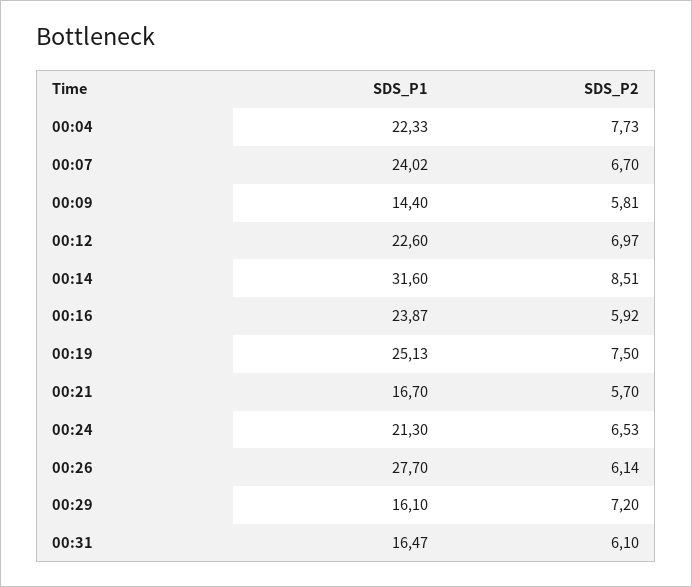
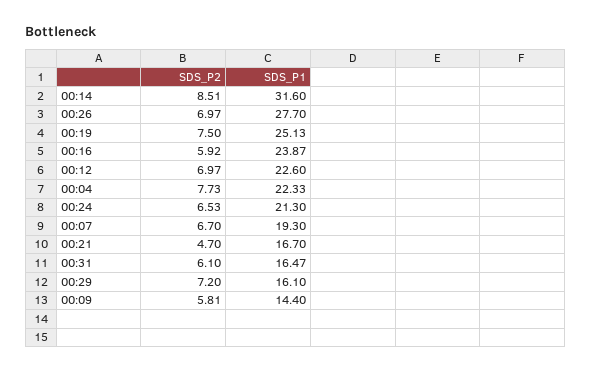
SDS_P1, 00:07: 24.02 -> 19.3
SDS_P2, 00:21: 5.7 -> 4.7
SDS_P2, 00:26: 6.14 -> 6.97

